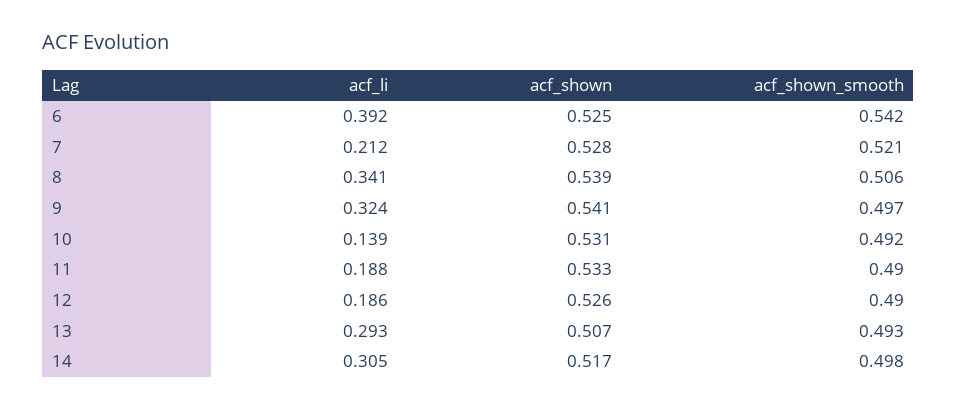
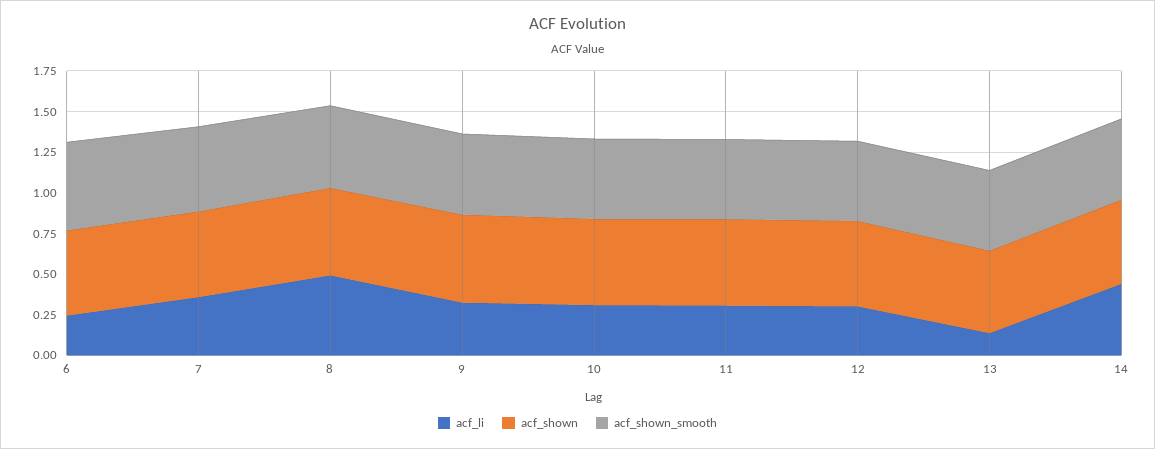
acf_li, 6: 0.392 -> 0.25
acf_li, 7: 0.212 -> 0.35
acf_li, 8: 0.341 -> 0.5
acf_li, 10: 0.139 -> 0.3
acf_li, 11: 0.188 -> 0.3
acf_li, 12: 0.186 -> 0.3
acf_li, 13: 0.293 -> 0.15
acf_li, 14: 0.305 -> 0.45

